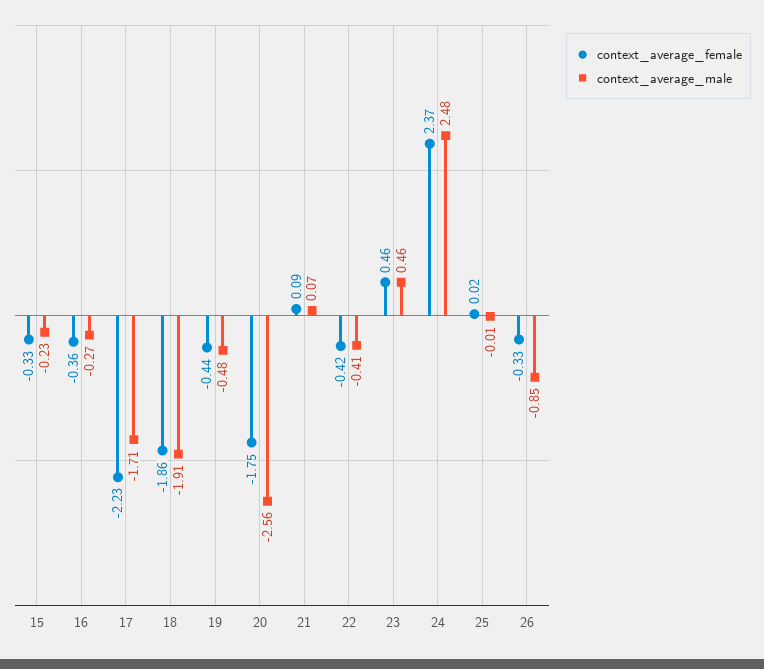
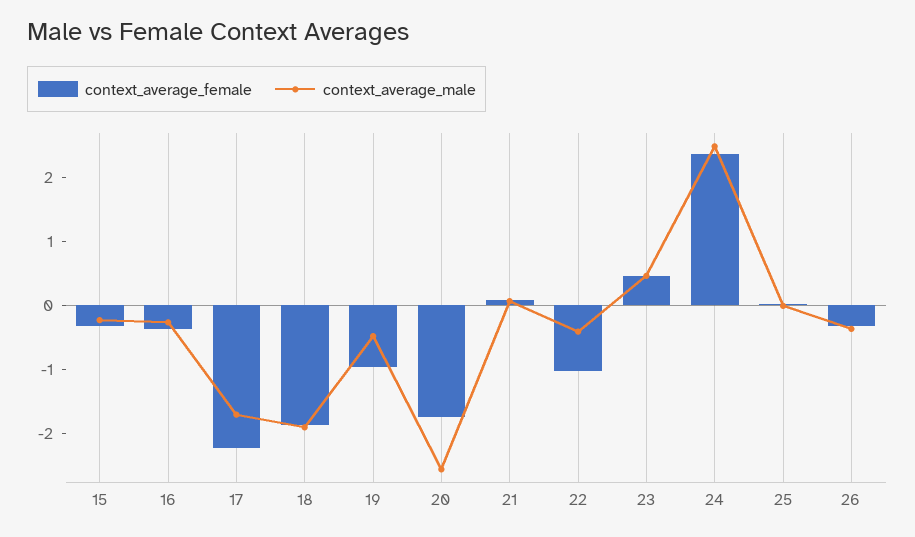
context_average_female, 19: -0.44 -> -1
context_average_female, 22: -0.42 -> -1
context_average_male, 26: -0.85 -> -0.4

